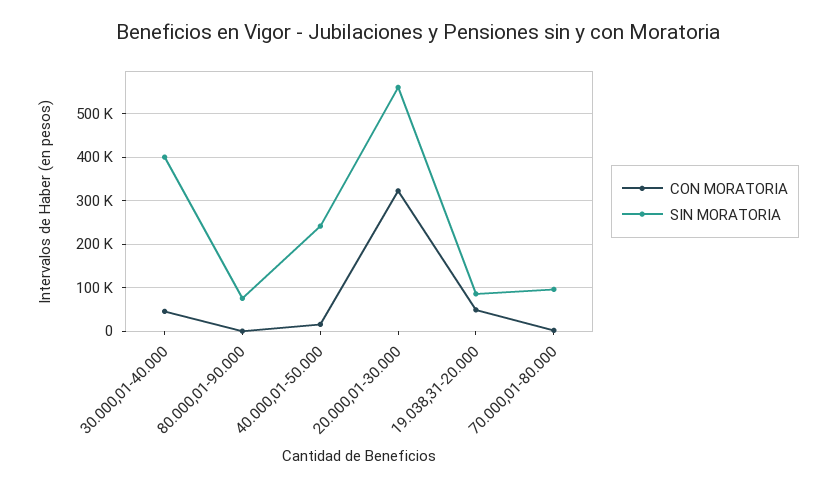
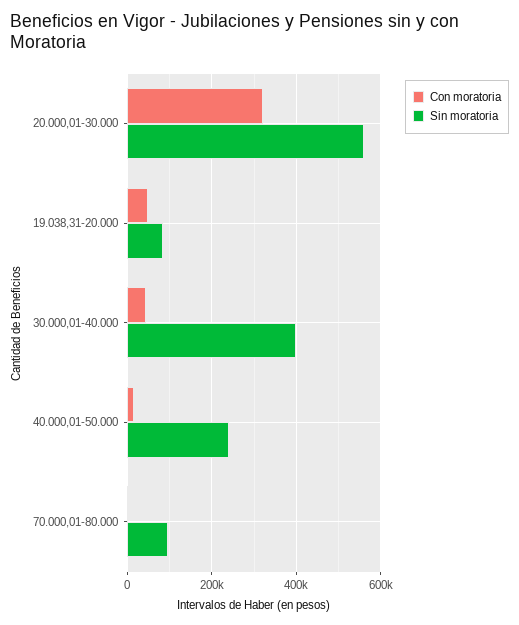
CON MORATORIA, 80.000,01-90.000: 0 -> none
SIN MORATORIA, 80.000,01-90.000: 80000 -> none

